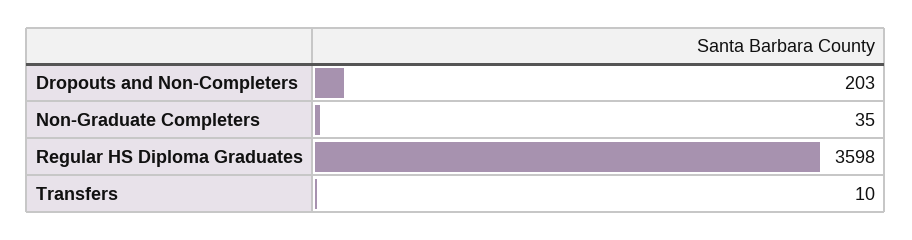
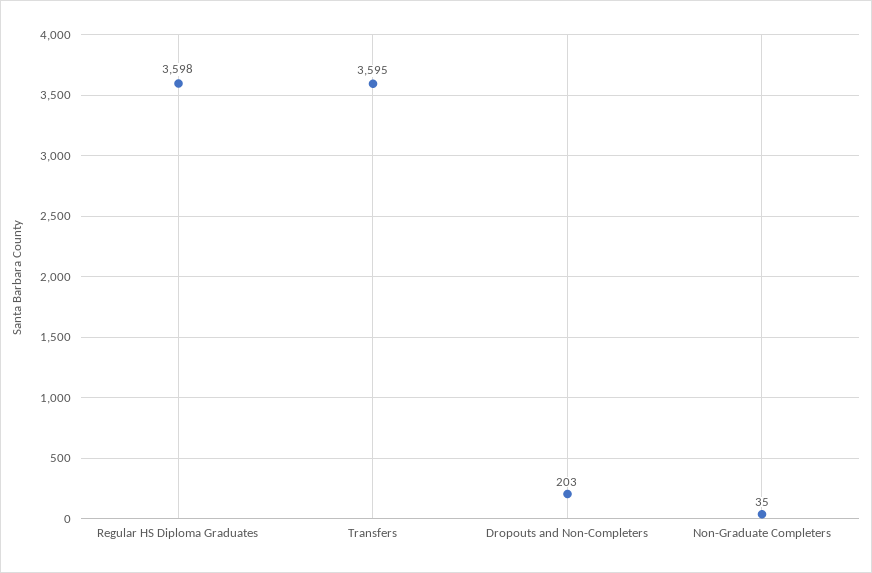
Transfers: 10 -> 3595

